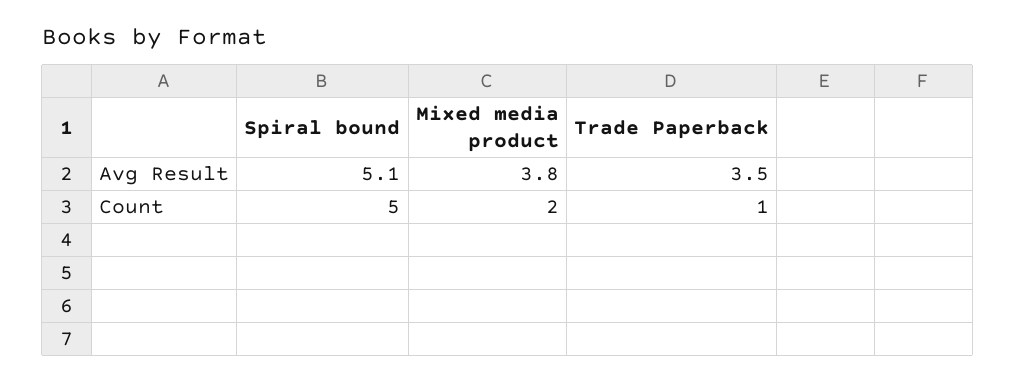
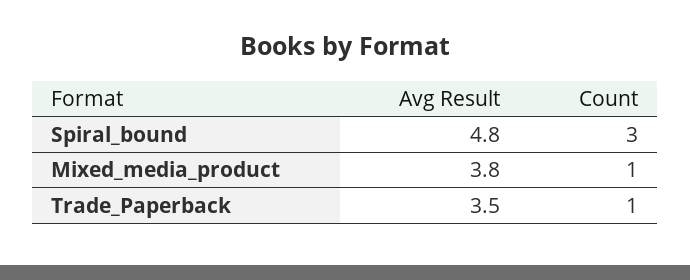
Spiral bound, Avg Result: 5.1 -> 4.8
Spiral bound, Count: 5 -> 3
Mixed media product, Count: 2 -> 1

